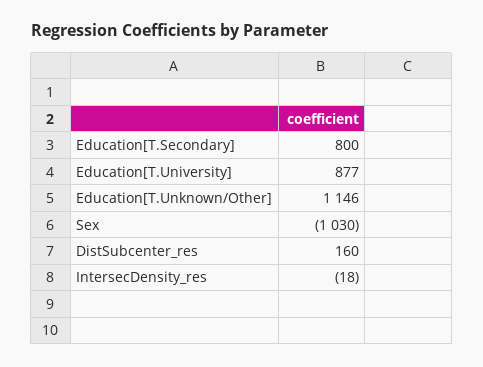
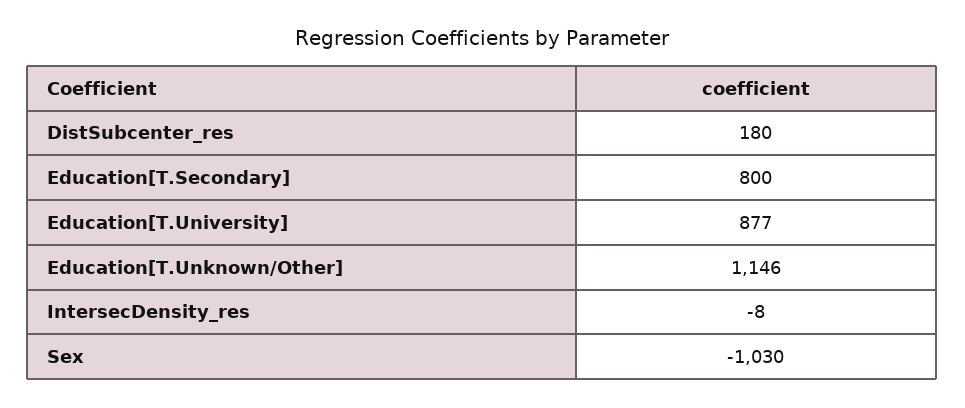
DistSubcenter_res: 160 -> 180
IntersecDensity_res: -18 -> -8

